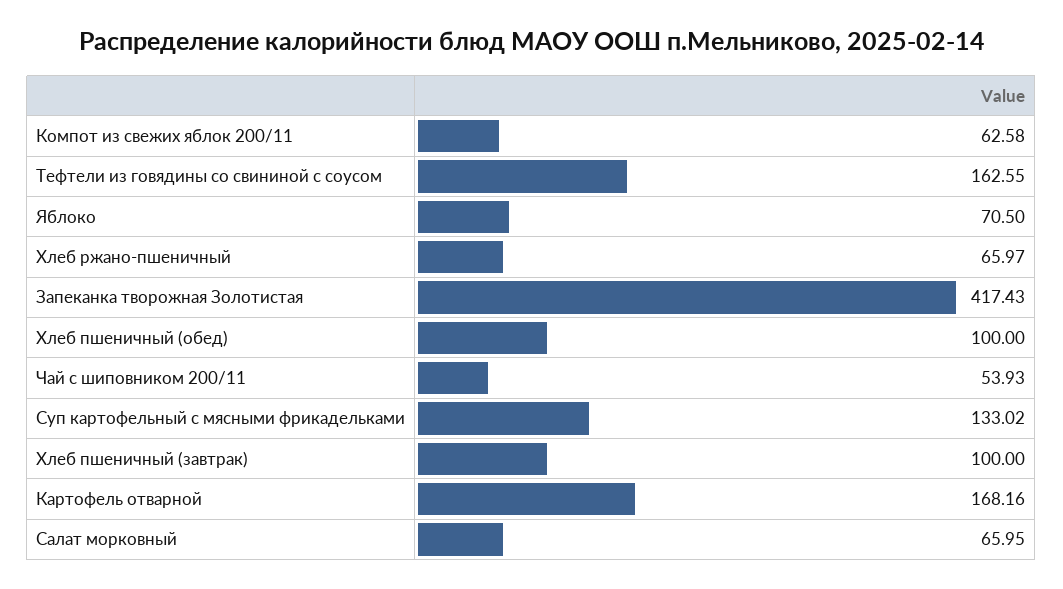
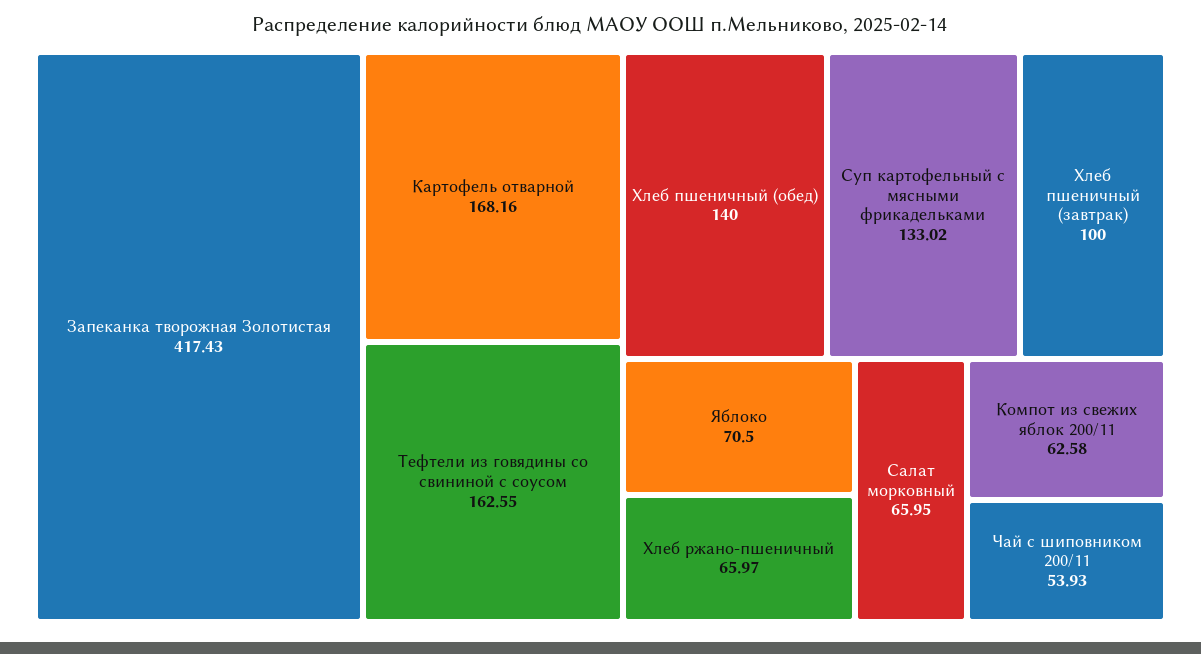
Хлеб пшеничный (обед): 100 -> 140

